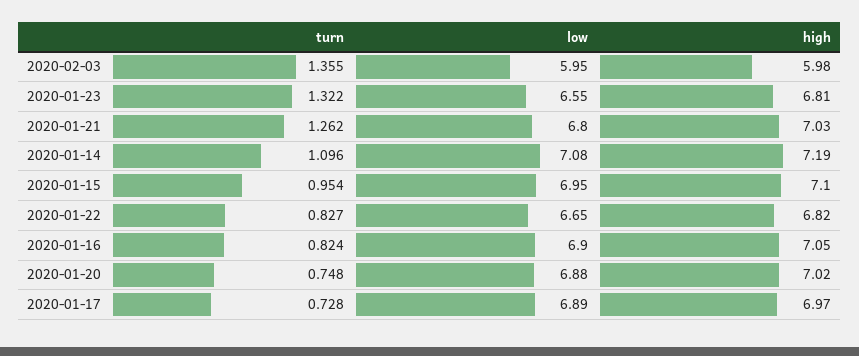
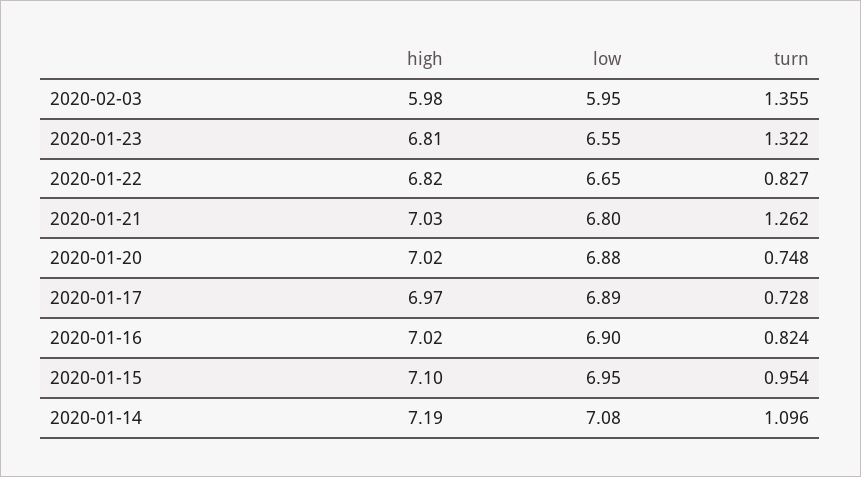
high, 2020-01-16: 7.05 -> 7.02

